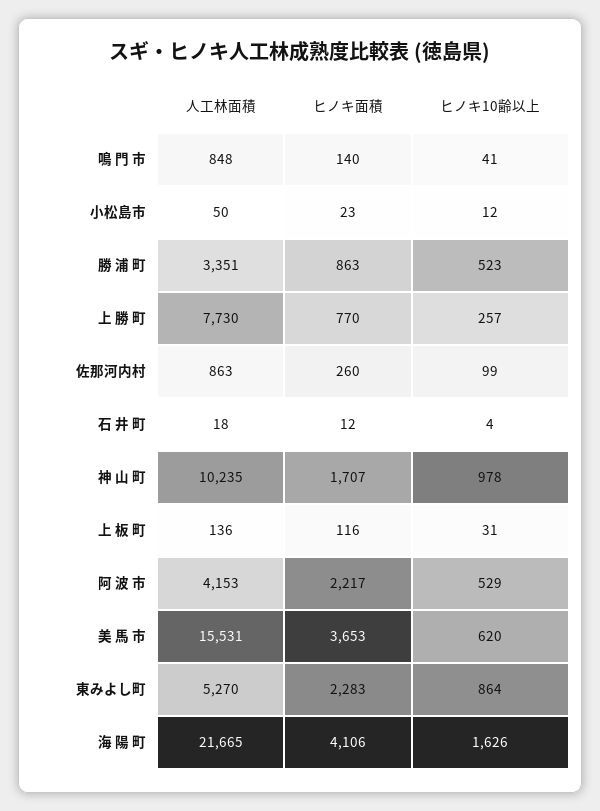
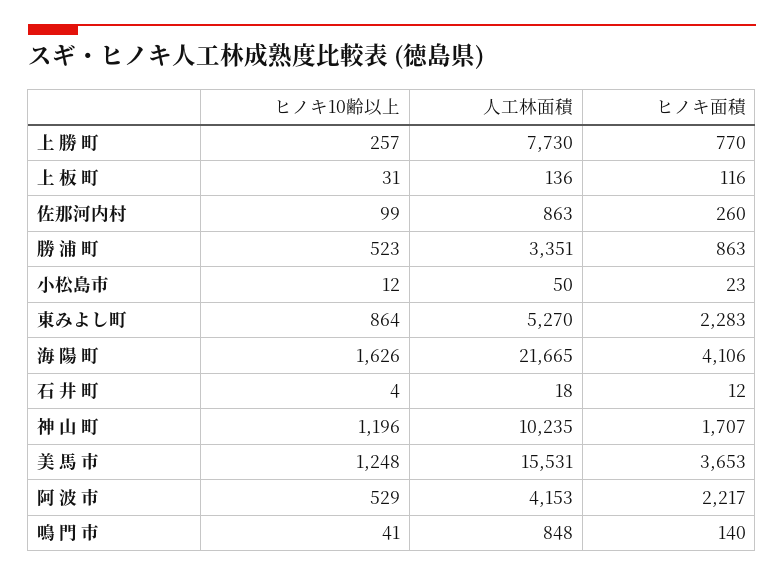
ヒノキ10齢以上, 神 山 町: 978 -> 1196
ヒノキ10齢以上, 美 馬 市: 620 -> 1248

